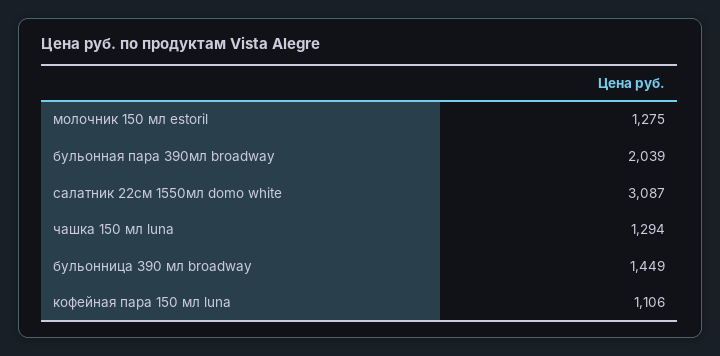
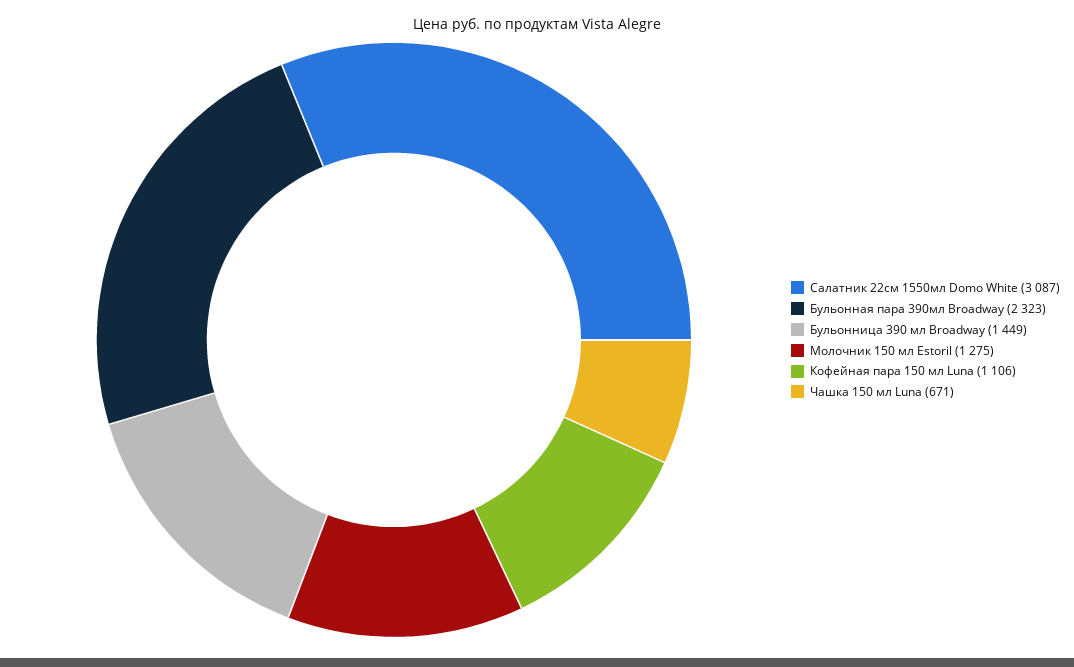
бульонная пара 390мл broadway: 2039 -> 2323
чашка 150 мл luna: 1294 -> 671

